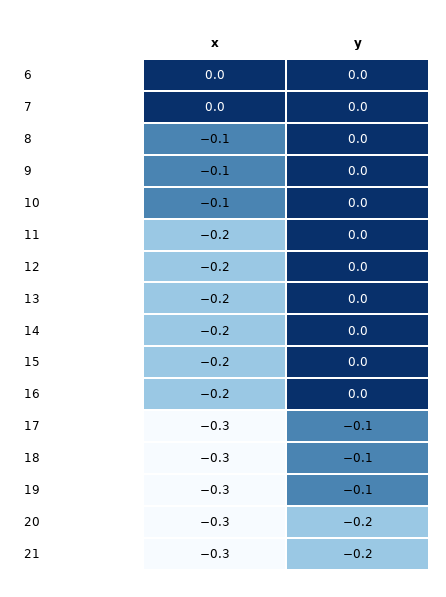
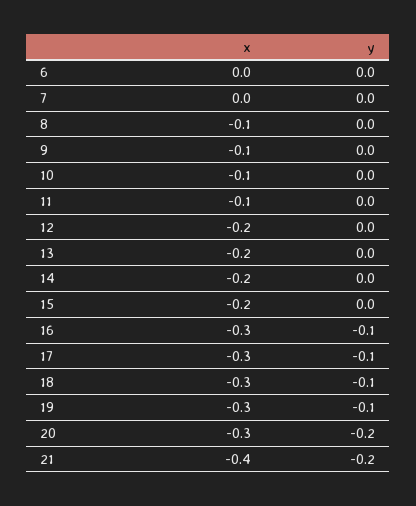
x, 11: -0.2 -> -0.1
x, 16: -0.2 -> -0.3
y, 16: 0 -> -0.1
x, 21: -0.3 -> -0.4

